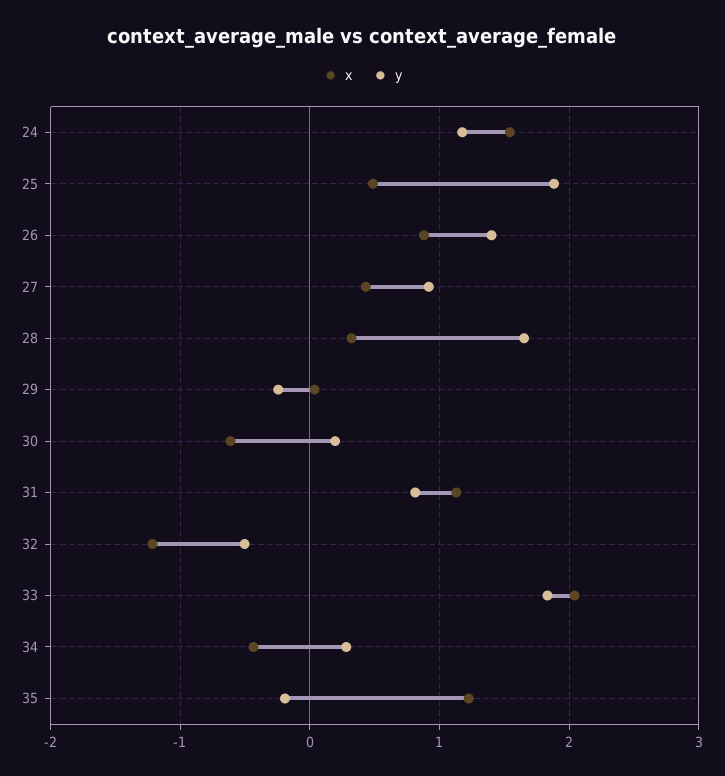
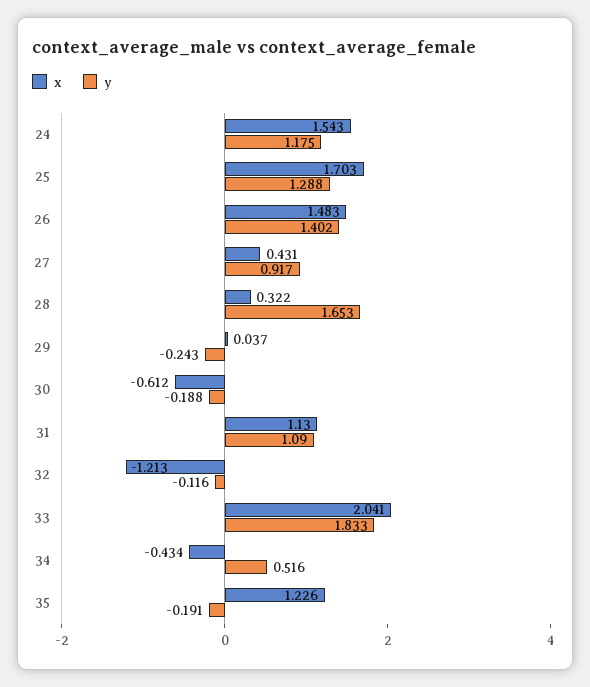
x, 25: 0.5 -> 1.703
y, 25: 1.9 -> 1.288
x, 26: 0.9 -> 1.483
y, 30: 0.2 -> -0.188
y, 31: 0.8 -> 1.09
y, 32: -0.5 -> -0.116
y, 34: 0.3 -> 0.516

